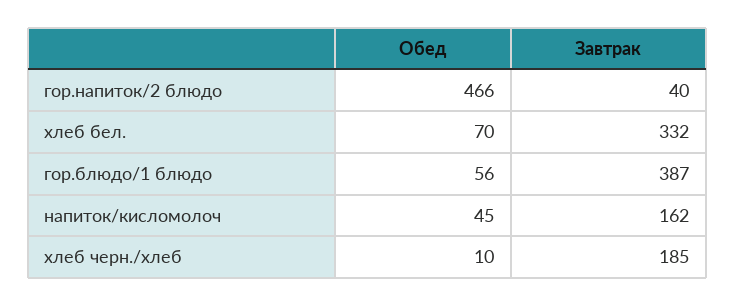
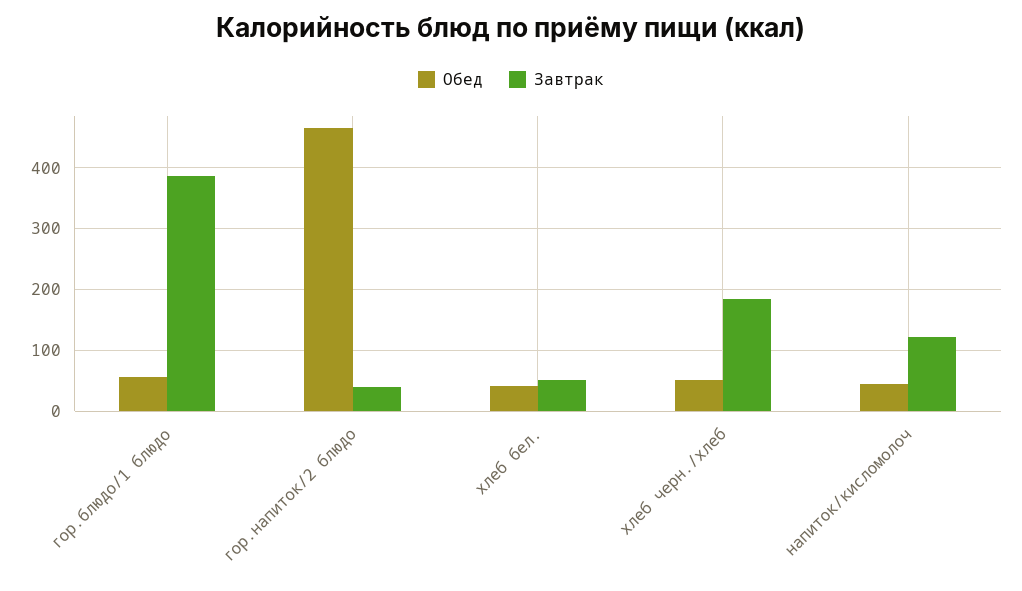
Обед, хлеб бел.: 70 -> 40
Завтрак, хлеб бел.: 332 -> 50
Завтрак, напиток/кисломолоч: 162 -> 120
Обед, хлеб черн./хлеб: 10 -> 50

